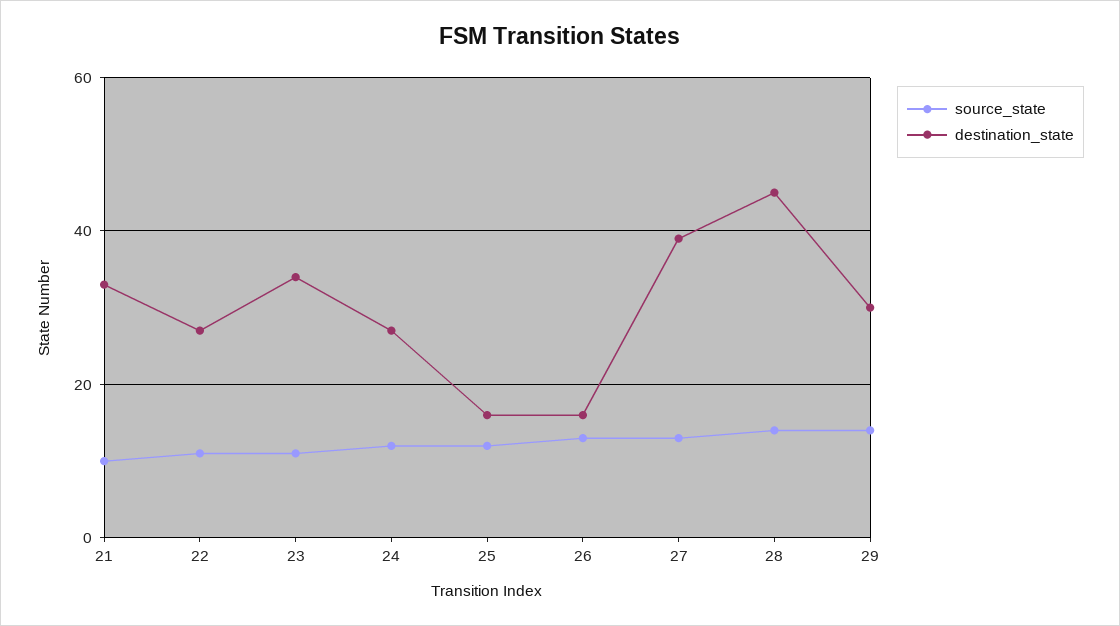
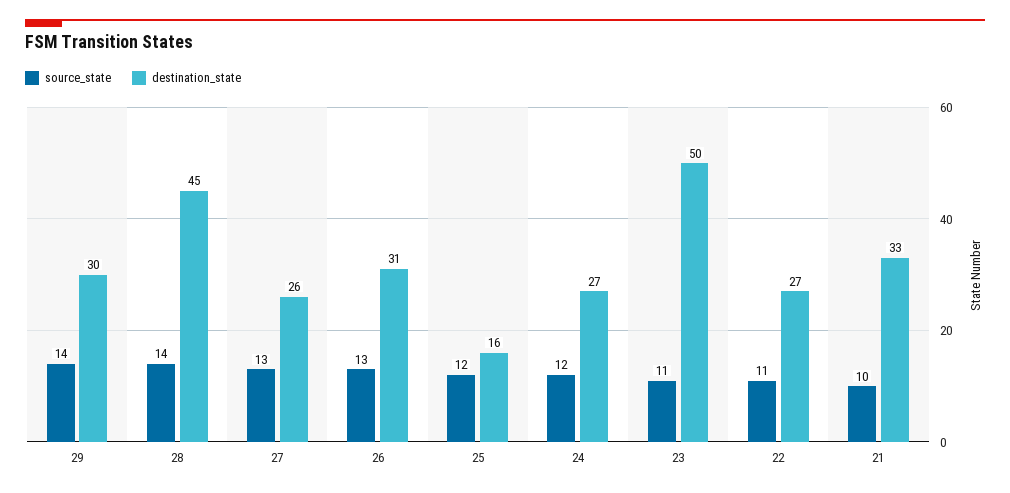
destination_state, 23: 35 -> 50
destination_state, 26: 15 -> 31
destination_state, 27: 40 -> 26

